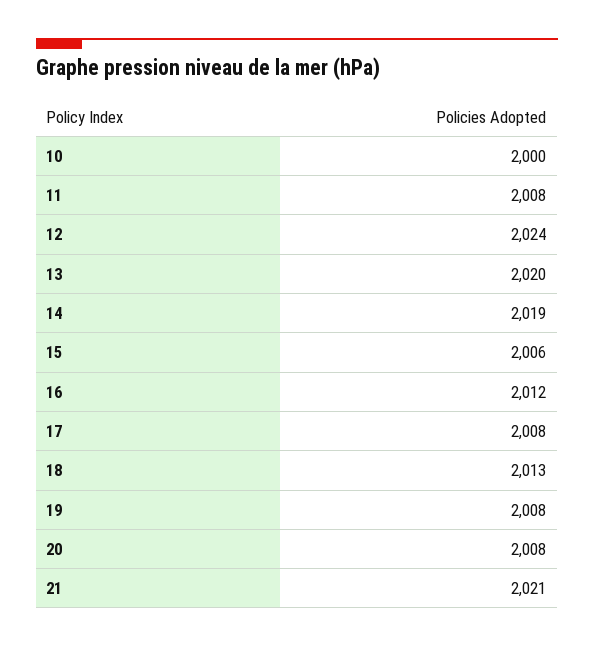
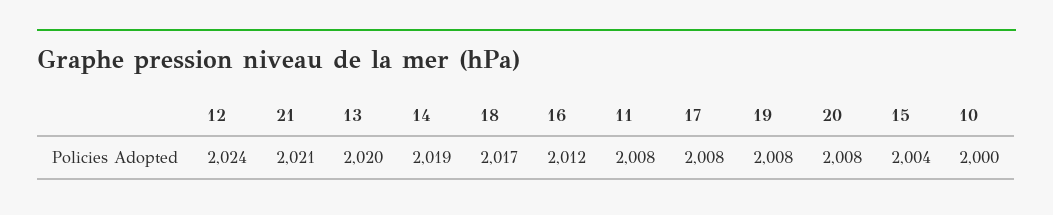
15: 2006 -> 2004
18: 2013 -> 2017

